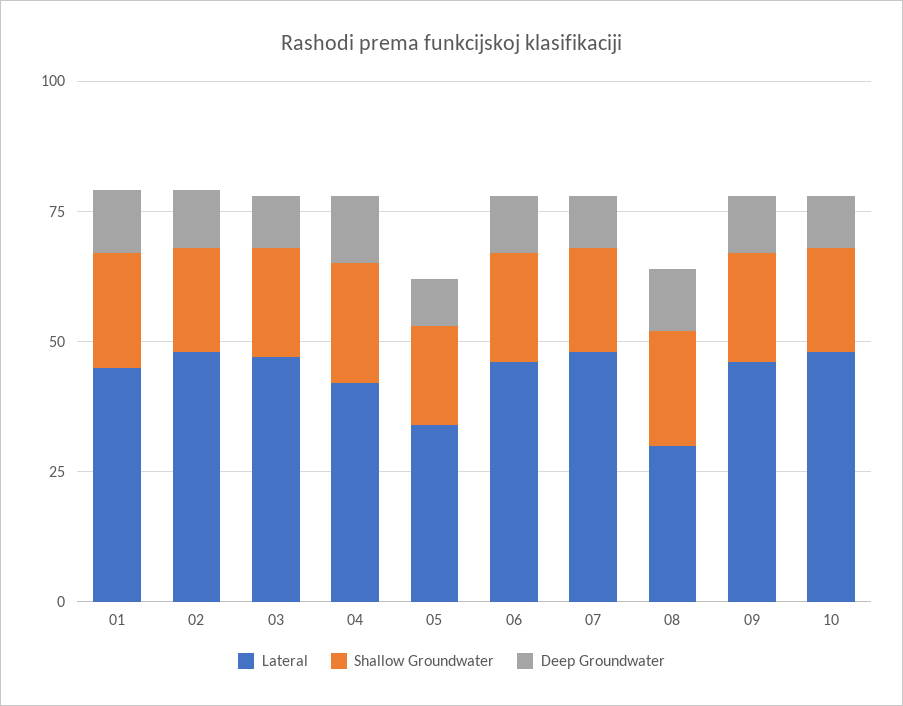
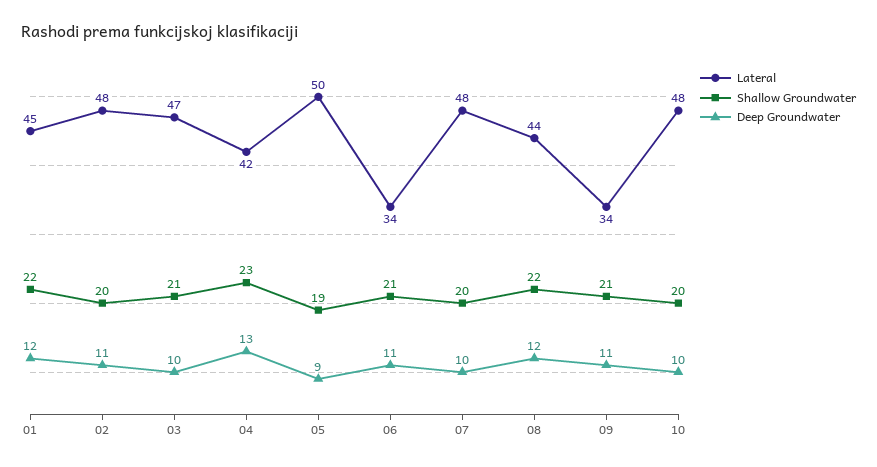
Lateral, 05: 35 -> 50
Lateral, 06: 45 -> 34
Lateral, 08: 30 -> 44
Lateral, 09: 45 -> 34

